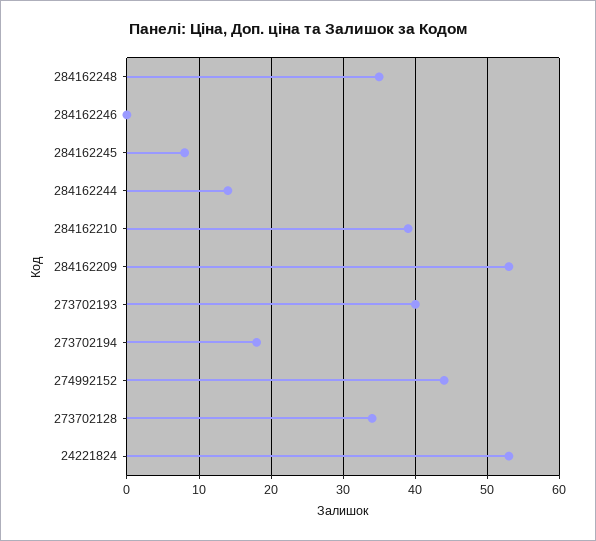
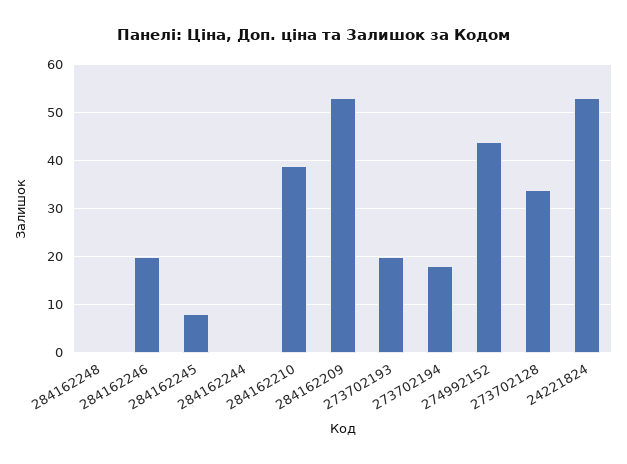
284162248: 35 -> 0
284162246: 0 -> 20
284162244: 14 -> 0
273702193: 40 -> 20

